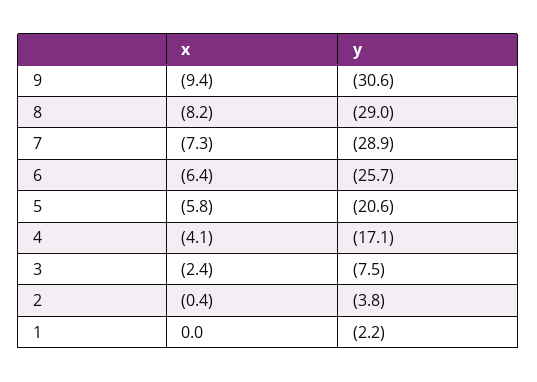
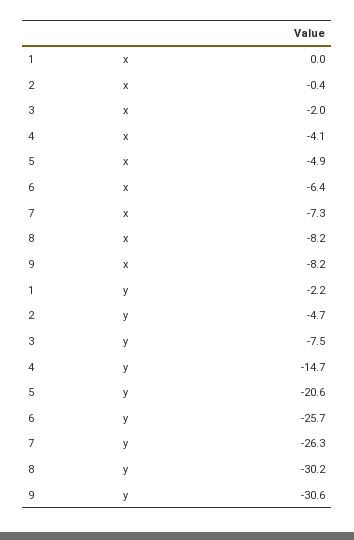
x, 9: -9.4 -> -8.2
y, 8: -29 -> -30.2
y, 7: -28.9 -> -26.3
x, 5: -5.8 -> -4.9
y, 4: -17.1 -> -14.7
x, 3: -2.4 -> -2
y, 2: -3.8 -> -4.7

